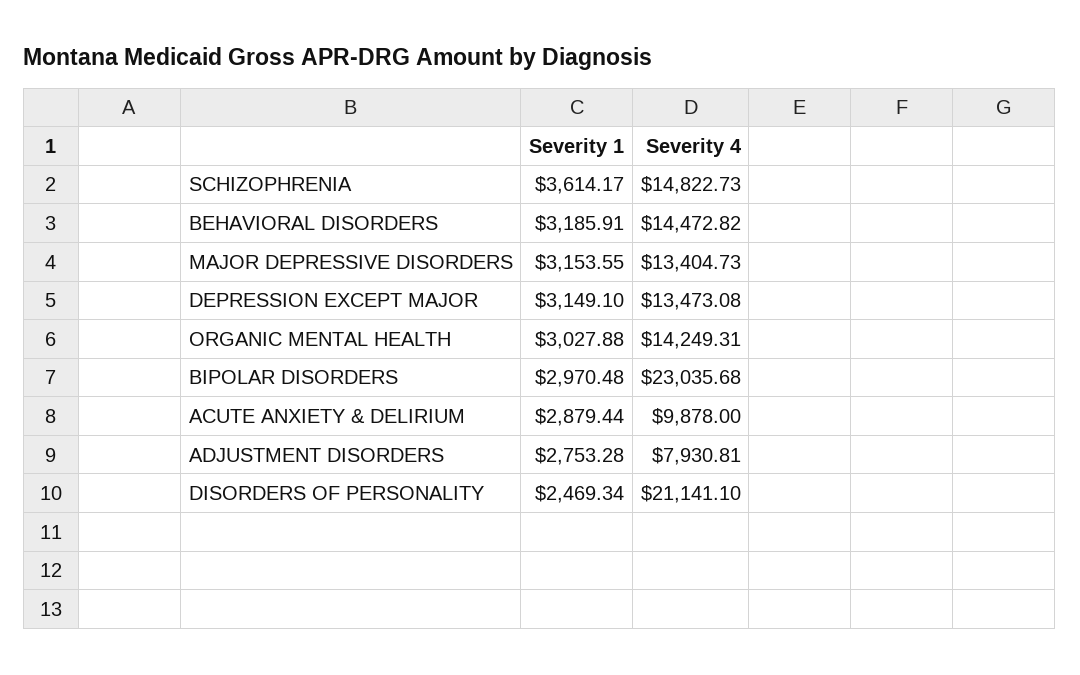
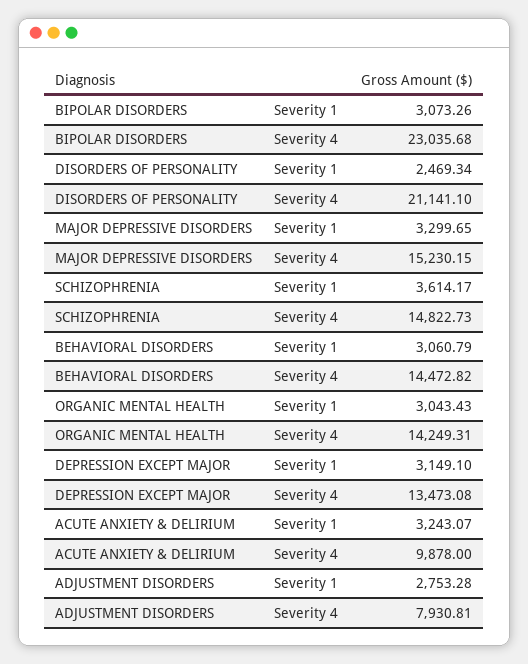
Severity 1, BEHAVIORAL DISORDERS: 3185.91 -> 3060.79
Severity 1, MAJOR DEPRESSIVE DISORDERS: 3153.55 -> 3299.65
Severity 4, MAJOR DEPRESSIVE DISORDERS: 13404.73 -> 15230.15
Severity 1, ORGANIC MENTAL HEALTH: 3027.88 -> 3043.43
Severity 1, BIPOLAR DISORDERS: 2970.48 -> 3073.26
Severity 1, ACUTE ANXIETY & DELIRIUM: 2879.44 -> 3243.07

